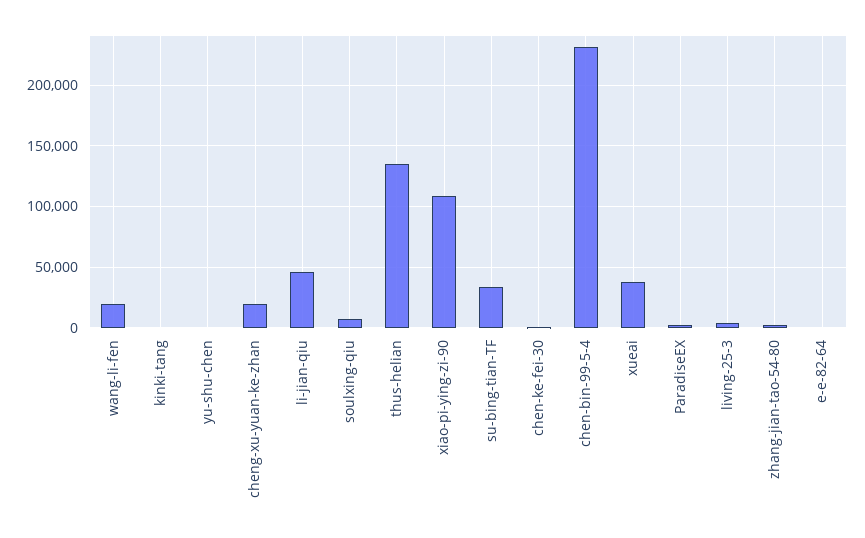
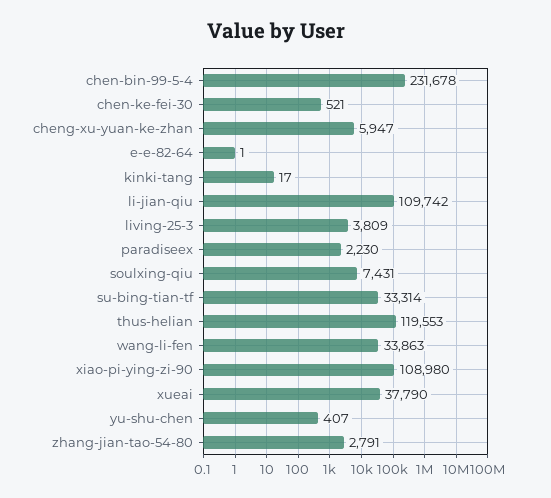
wang-li-fen: 20000 -> 33863
cheng-xu-yuan-ke-zhan: 20000 -> 5947
li-jian-qiu: 45000 -> 109742
thus-helian: 135000 -> 119553

